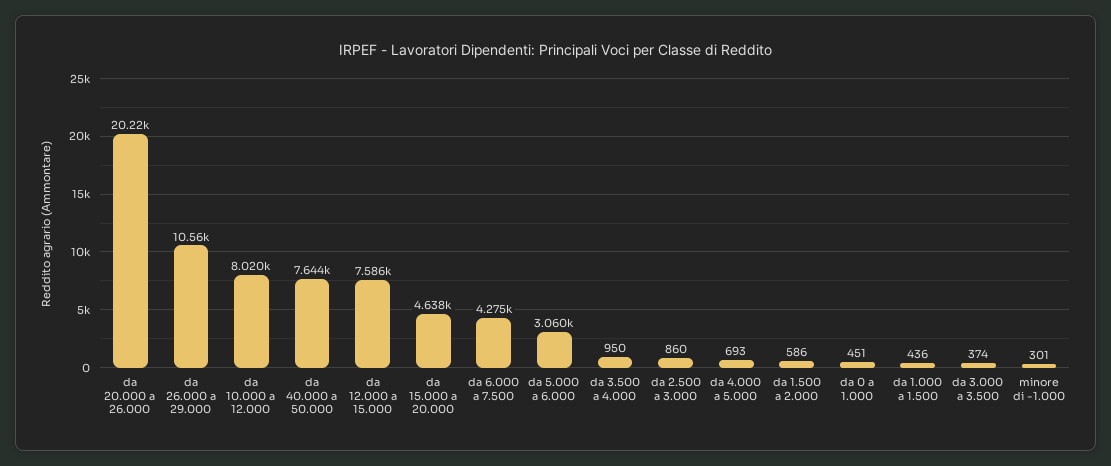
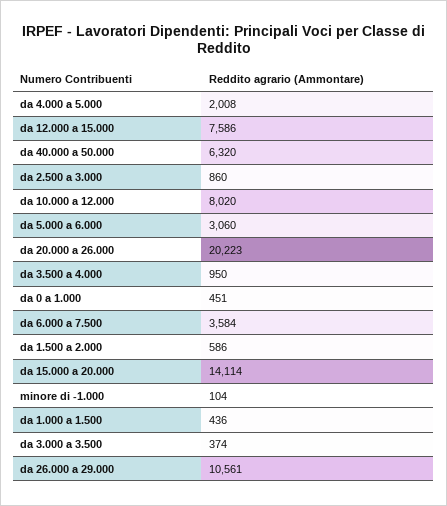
da 40.000 a 50.000: 7644 -> 6320
da 15.000 a 20.000: 4638 -> 14114
da 6.000 a 7.500: 4275 -> 3584
da 4.000 a 5.000: 693 -> 2008
minore di -1.000: 301 -> 104

